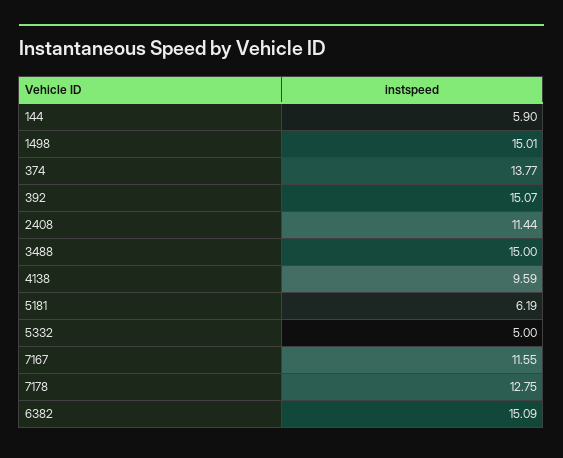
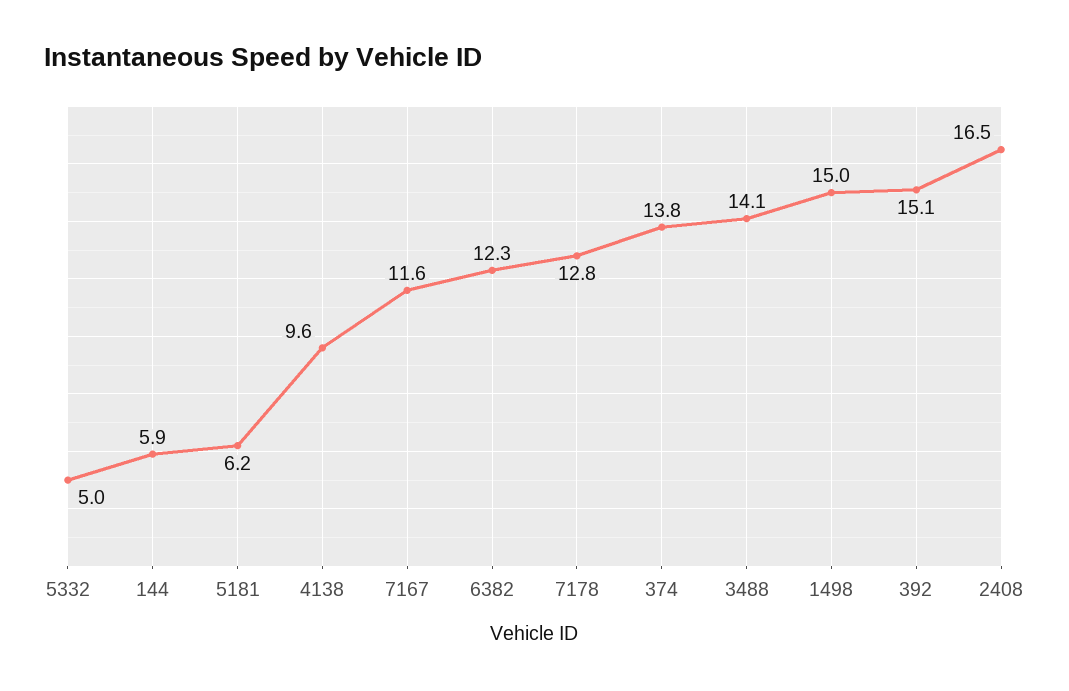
2408: 11.44 -> 16.5
3488: 15 -> 14.1
6382: 15.09 -> 12.3

